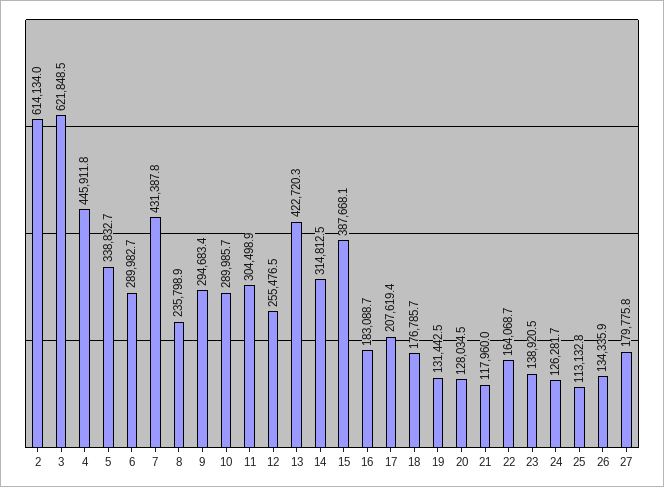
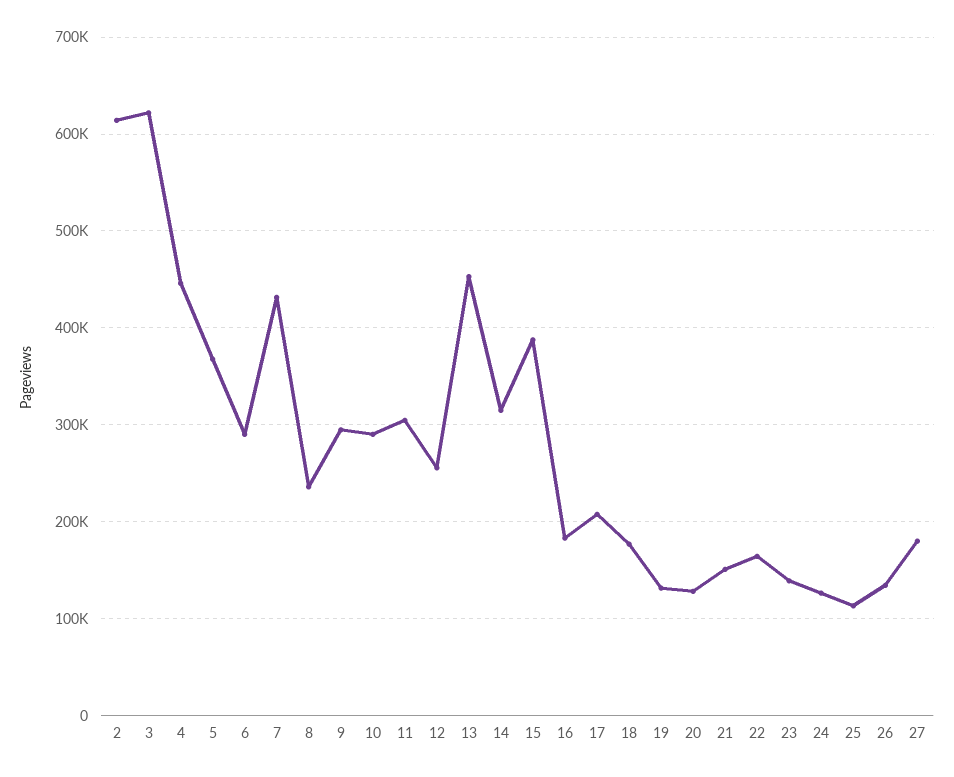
5: 338832.7 -> 370000
13: 422720.3 -> 450000
21: 117960 -> 150000

